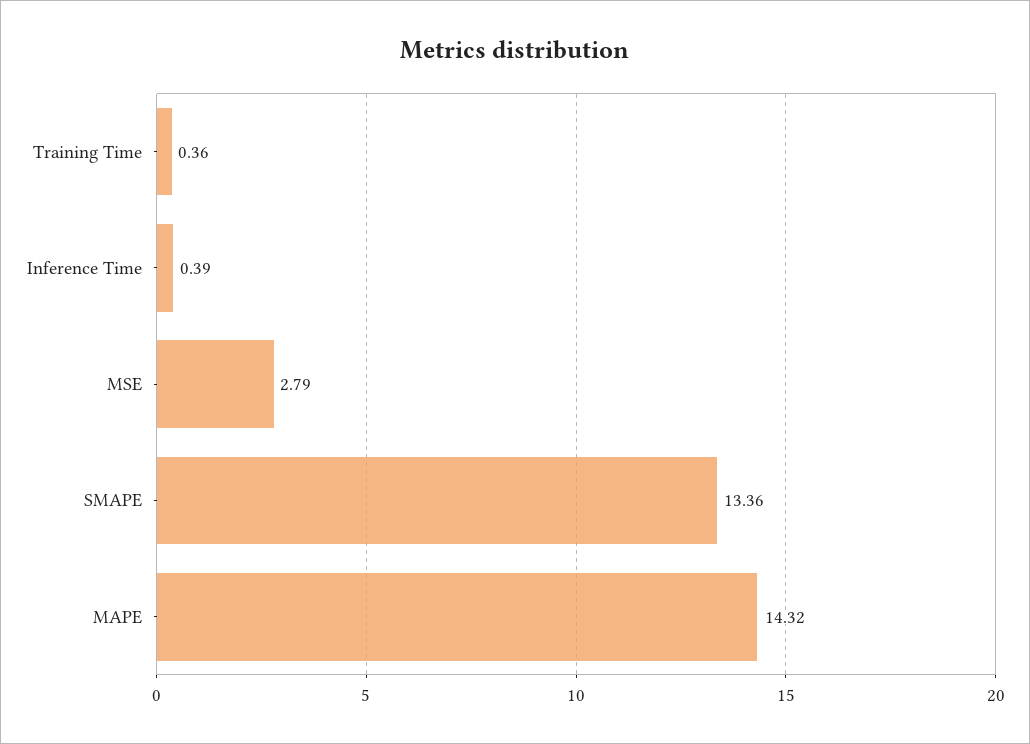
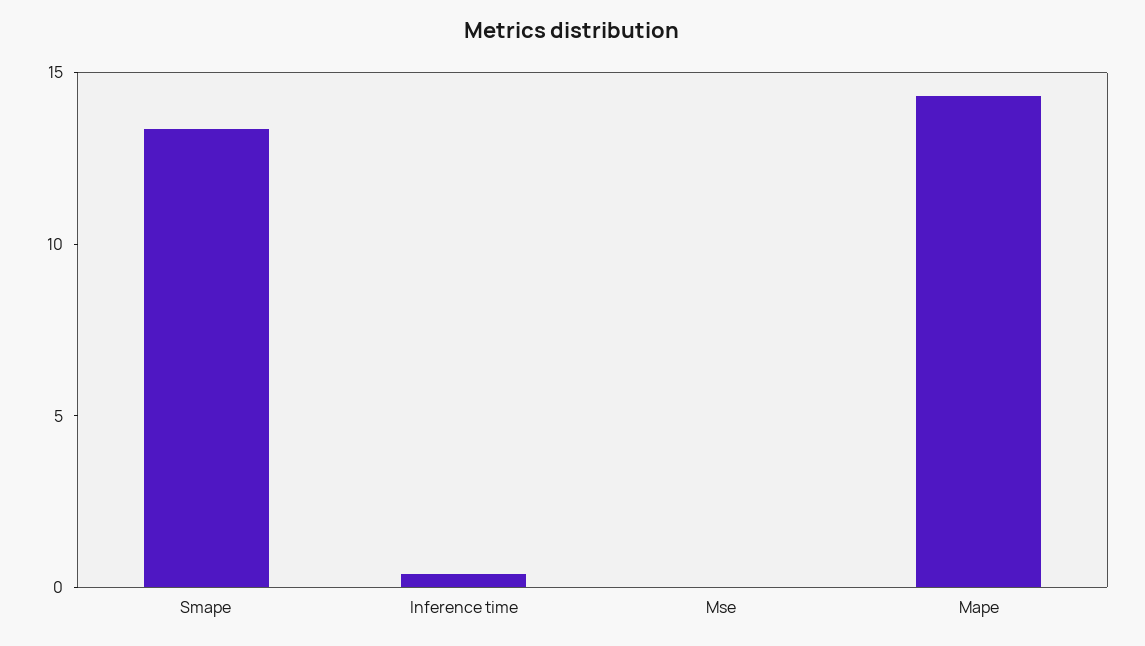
Training Time: 0.36 -> none
MSE: 2.79 -> 0

